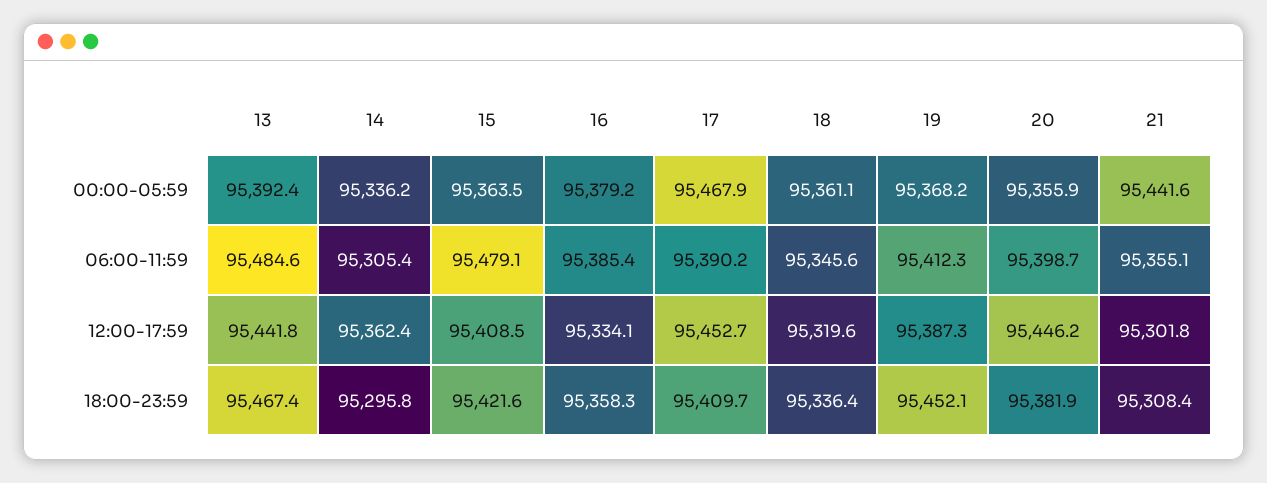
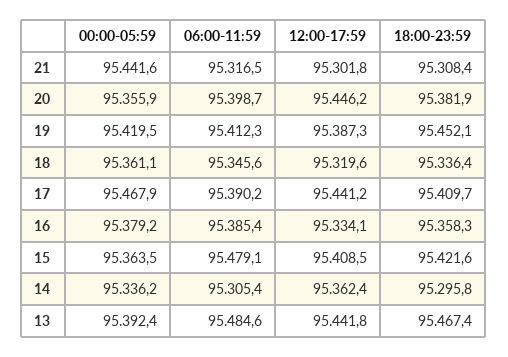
19, 00:00-05:59: 95368.2 -> 95419.5
21, 06:00-11:59: 95355.1 -> 95316.5
17, 12:00-17:59: 95452.7 -> 95441.2

